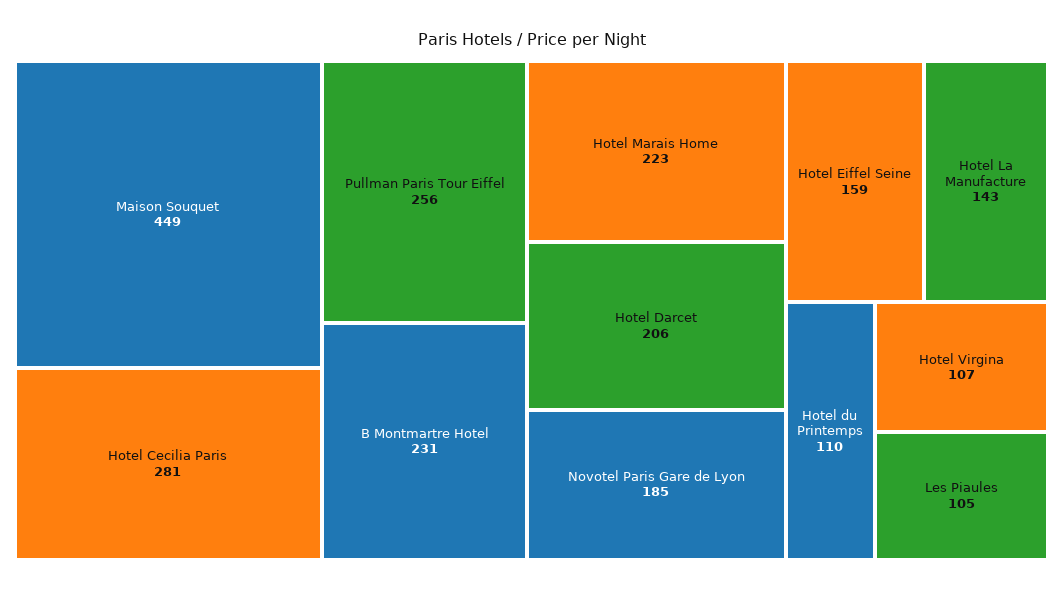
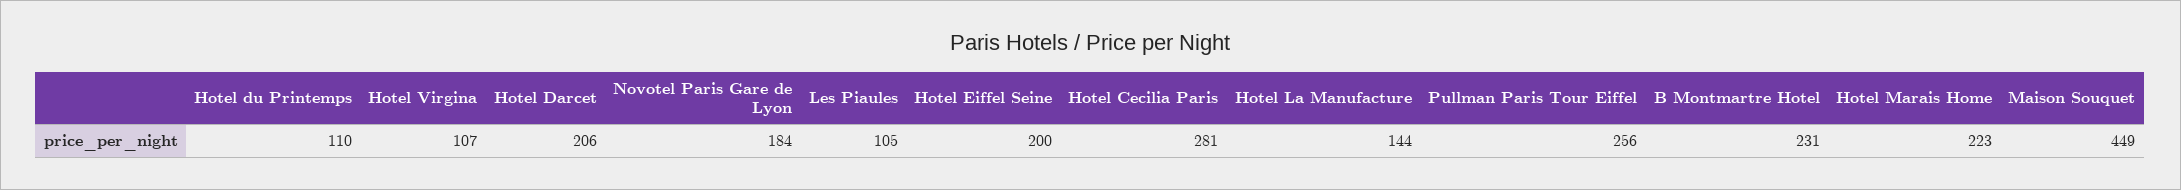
Novotel Paris Gare de Lyon: 185 -> 184
Hotel Eiffel Seine: 159 -> 200
Hotel La Manufacture: 143 -> 144

